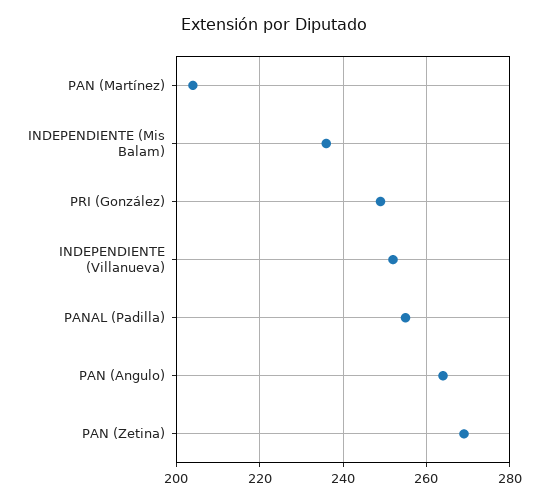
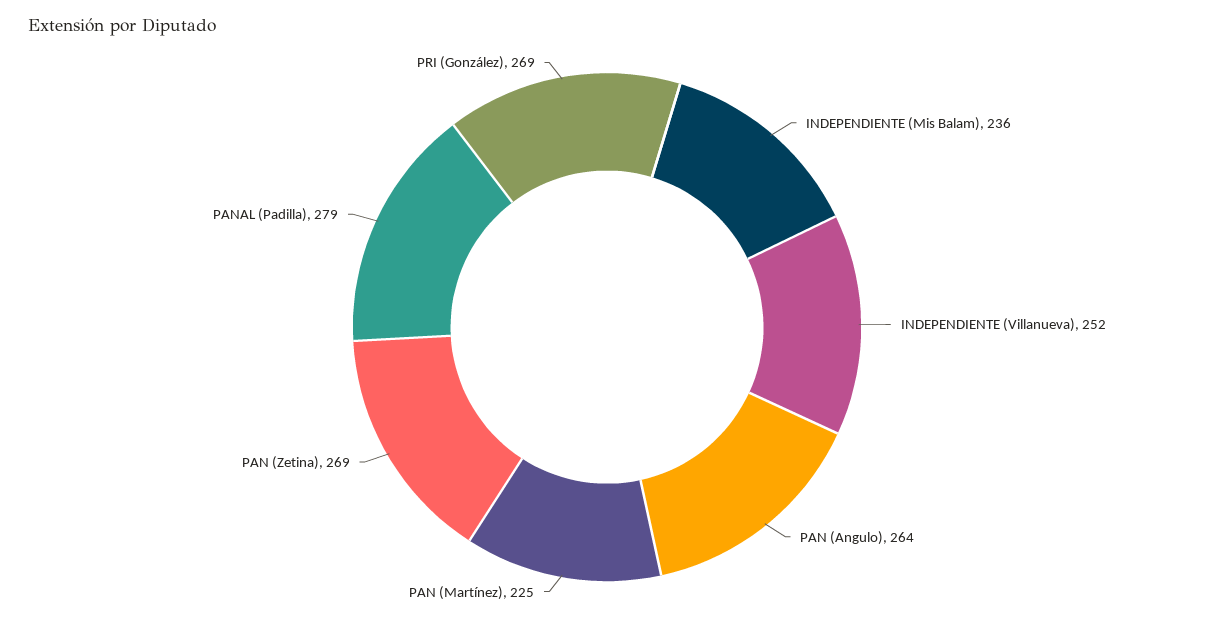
PAN (Martínez): 205 -> 225
PRI (González): 250 -> 269
PANAL (Padilla): 255 -> 279

